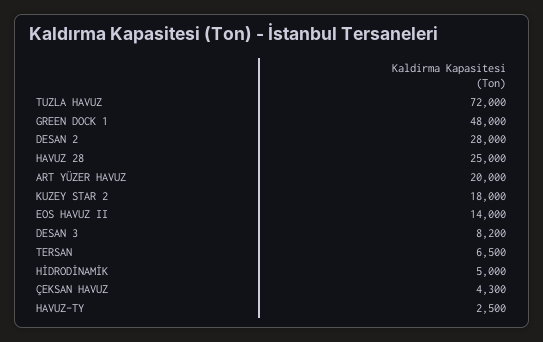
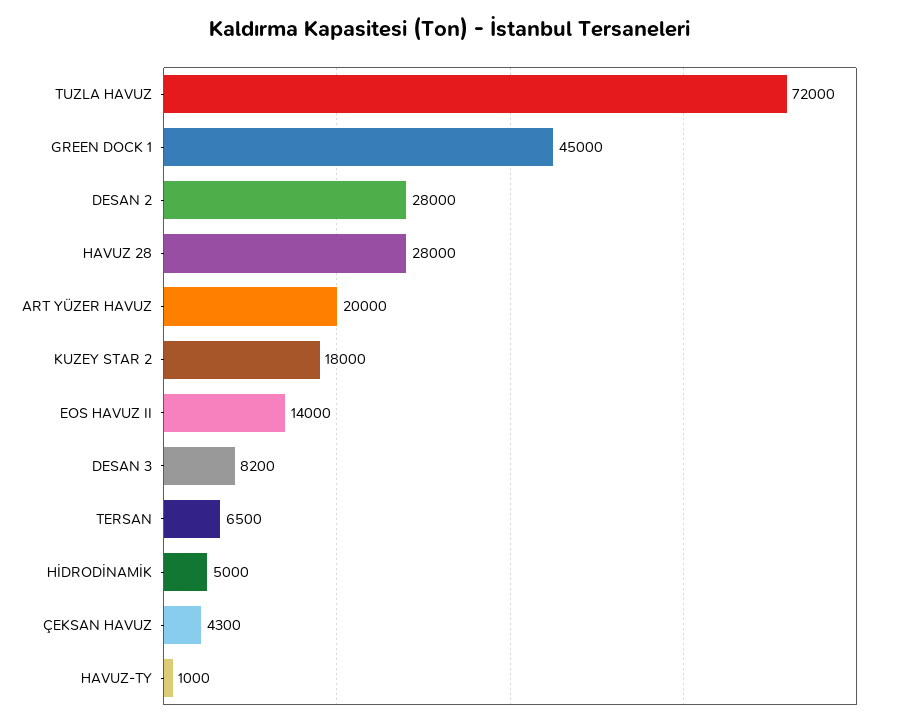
GREEN DOCK 1: 48000 -> 45000
HAVUZ 28: 25000 -> 28000
HAVUZ-TY: 2500 -> 1000

